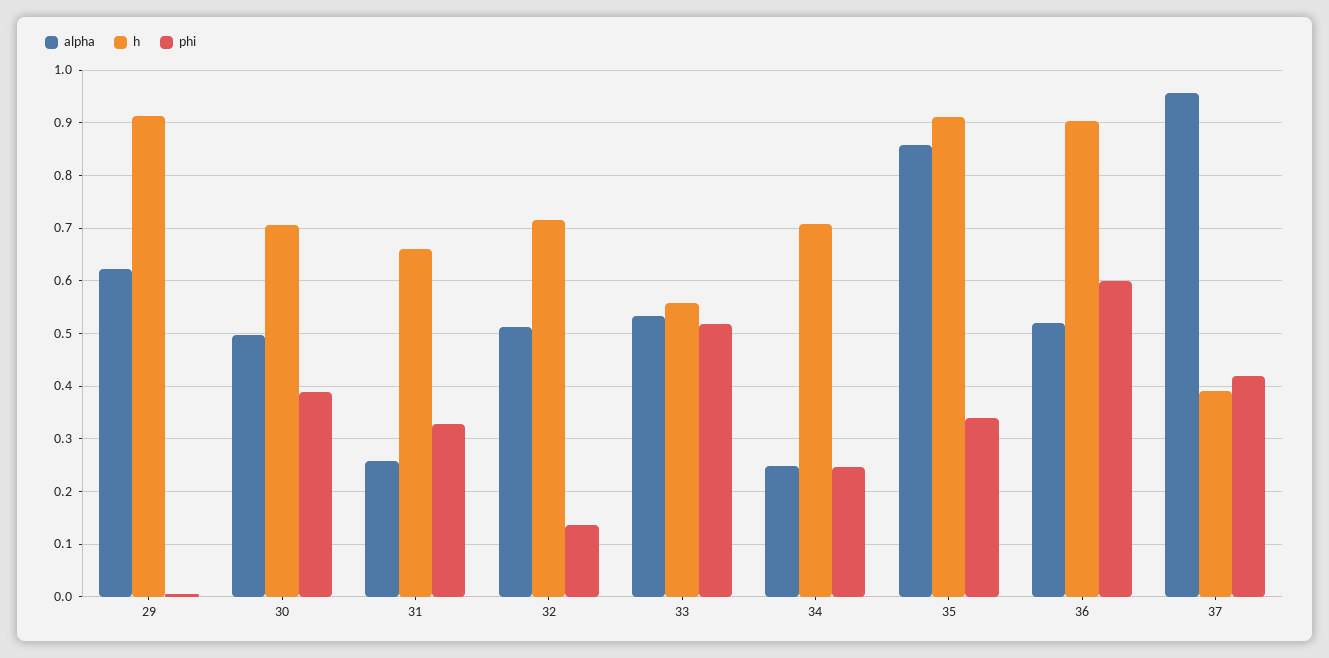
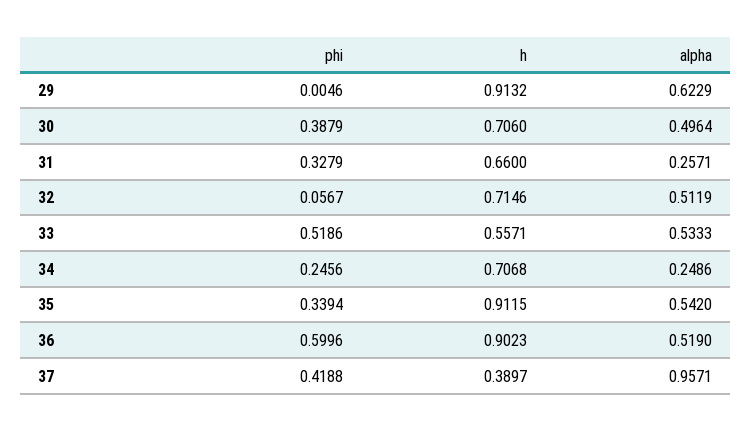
phi, 32: 0.14 -> 0.0567
alpha, 35: 0.86 -> 0.542

